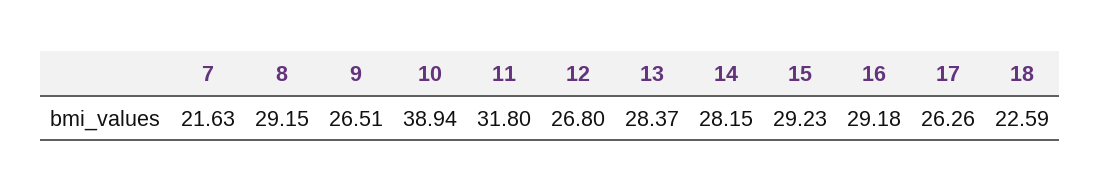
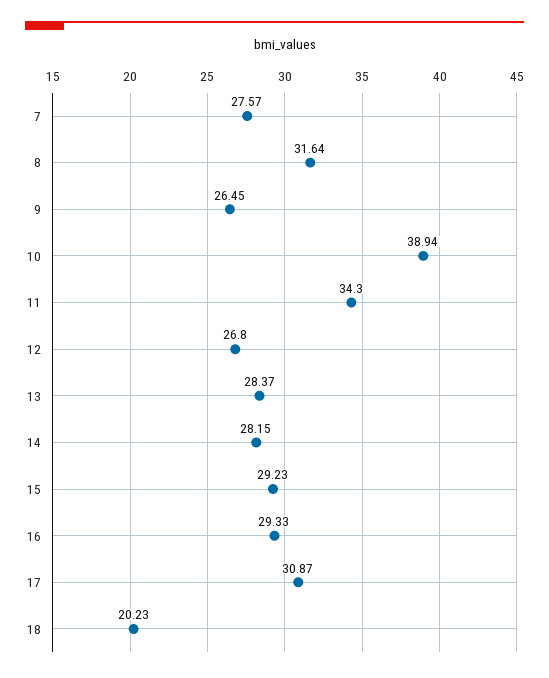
7: 21.63 -> 27.57
8: 29.15 -> 31.64
9: 26.51 -> 26.45
11: 31.8 -> 34.3
16: 29.18 -> 29.33
17: 26.26 -> 30.87
18: 22.59 -> 20.23

